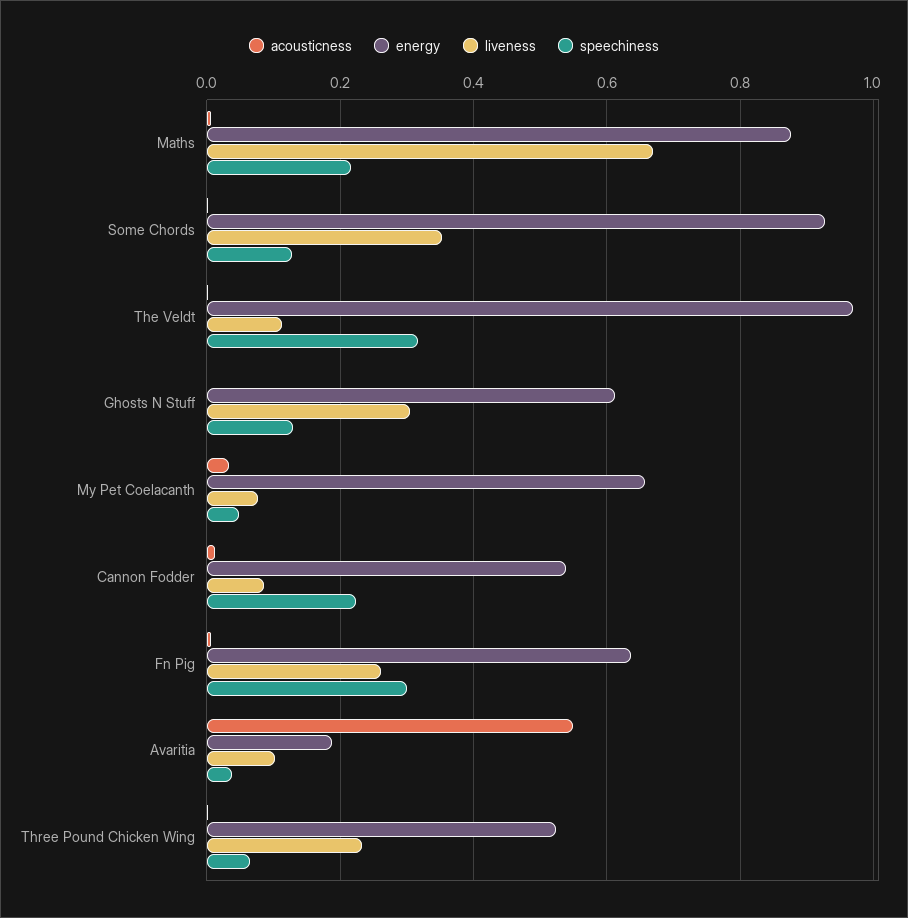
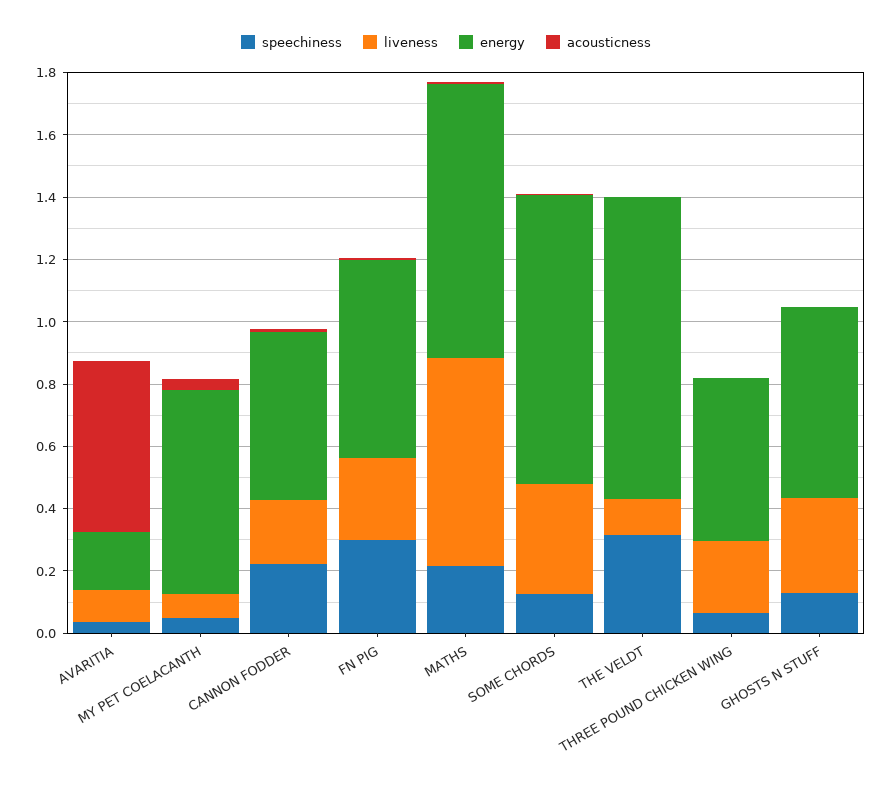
liveness, Cannon Fodder: 0.08 -> 0.2

